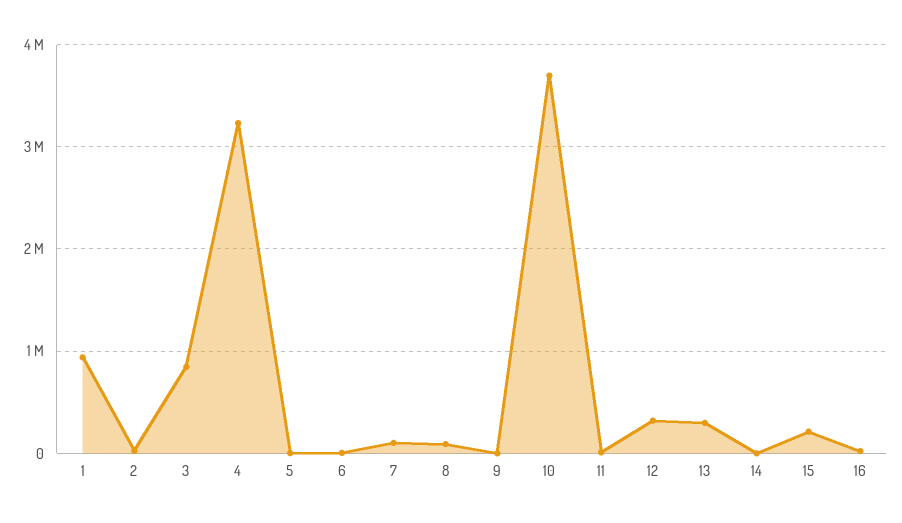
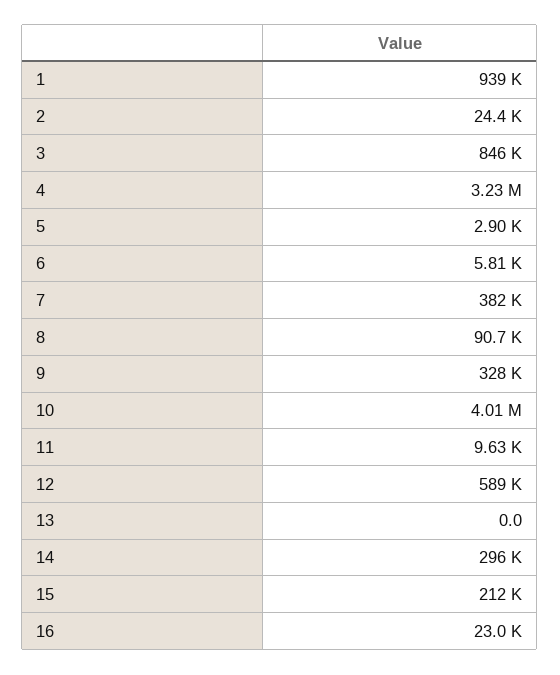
7: 100000 -> 382000
9: 0 -> 328000
10: 3700000 -> 4010000
12: 300000 -> 589000
13: 300000 -> 0
14: 0 -> 296000

